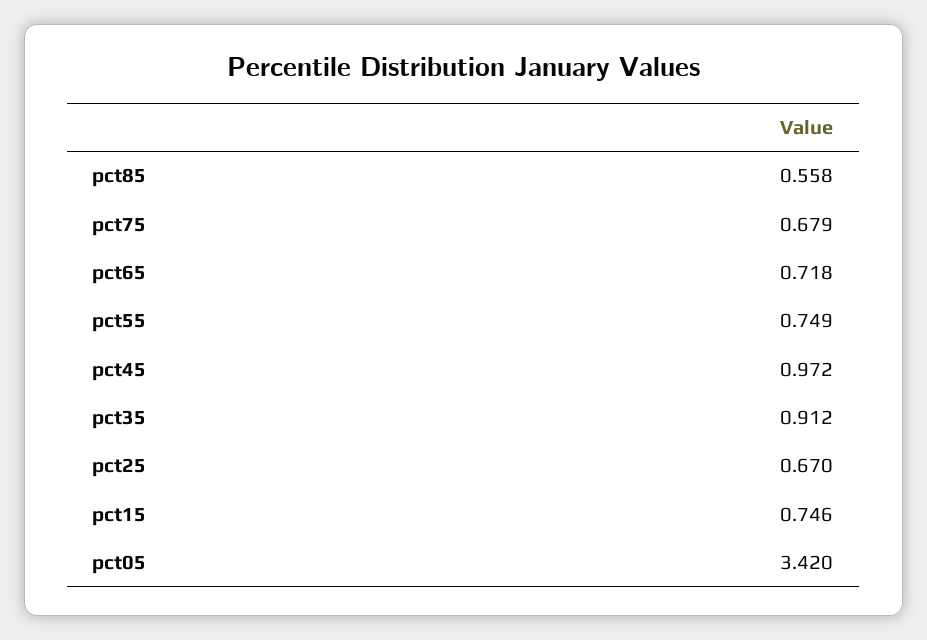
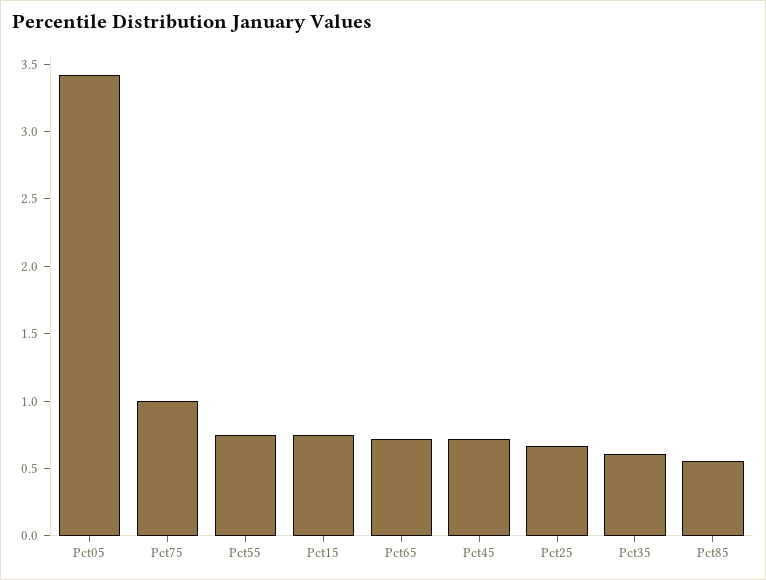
pct75: 0.679 -> 1
pct45: 0.972 -> 0.7
pct35: 0.912 -> 0.6

